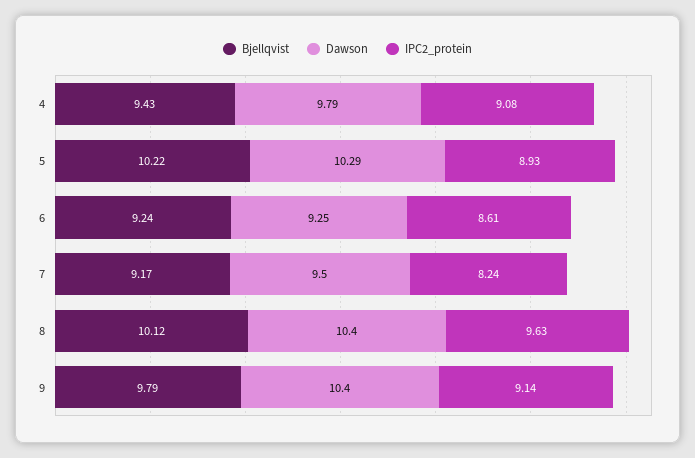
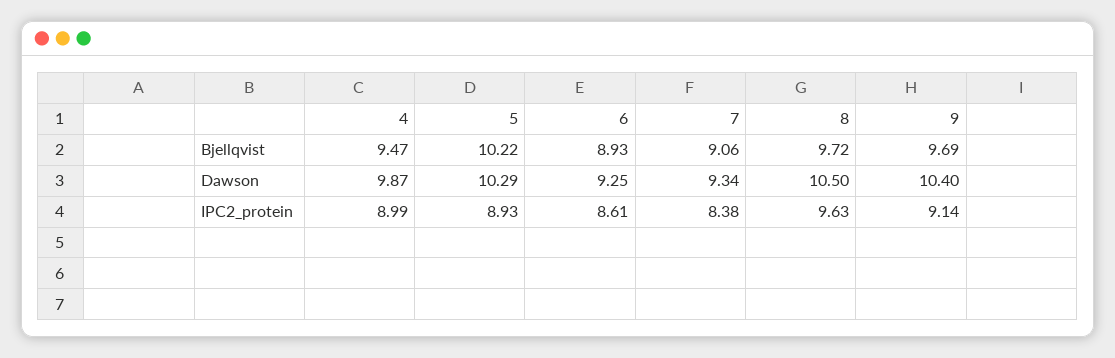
Bjellqvist, 4: 9.43 -> 9.47
Dawson, 4: 9.79 -> 9.87
IPC2_protein, 4: 9.08 -> 8.99
Bjellqvist, 6: 9.24 -> 8.93
Bjellqvist, 7: 9.17 -> 9.06
Dawson, 7: 9.5 -> 9.34
IPC2_protein, 7: 8.24 -> 8.38
Bjellqvist, 8: 10.12 -> 9.72
Dawson, 8: 10.4 -> 10.5
Bjellqvist, 9: 9.79 -> 9.69

